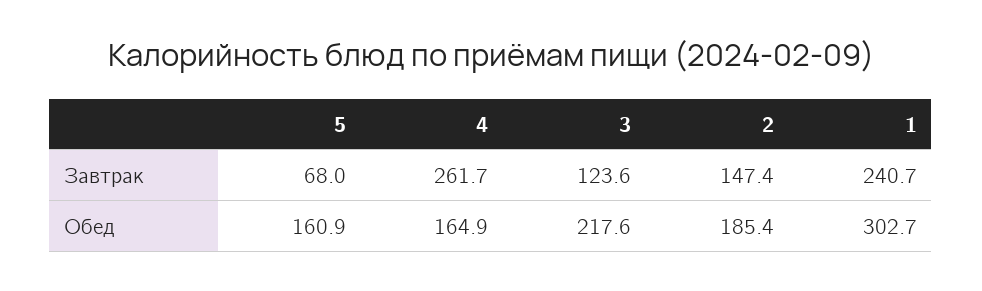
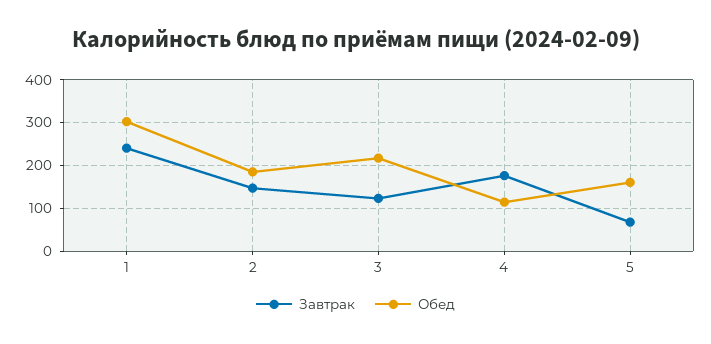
Завтрак, 4: 261.7 -> 180
Обед, 4: 164.9 -> 120

